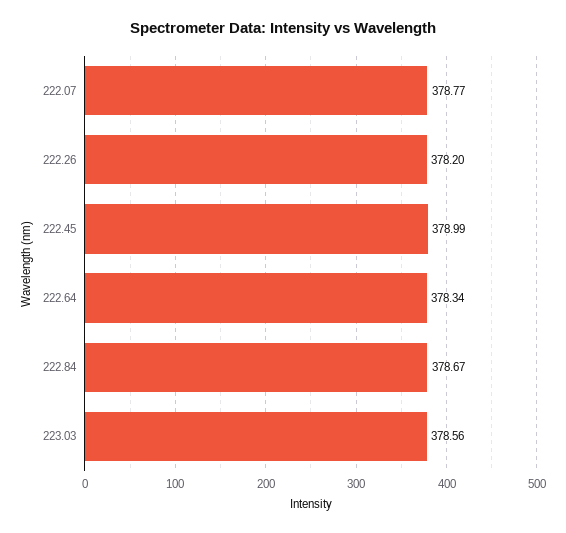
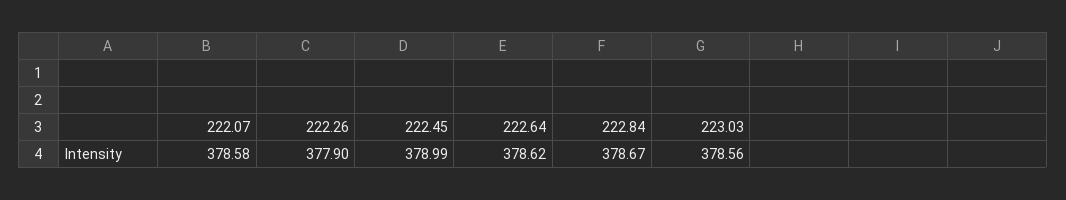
222.07: 378.77 -> 378.58
222.26: 378.2 -> 377.9
222.64: 378.34 -> 378.62

